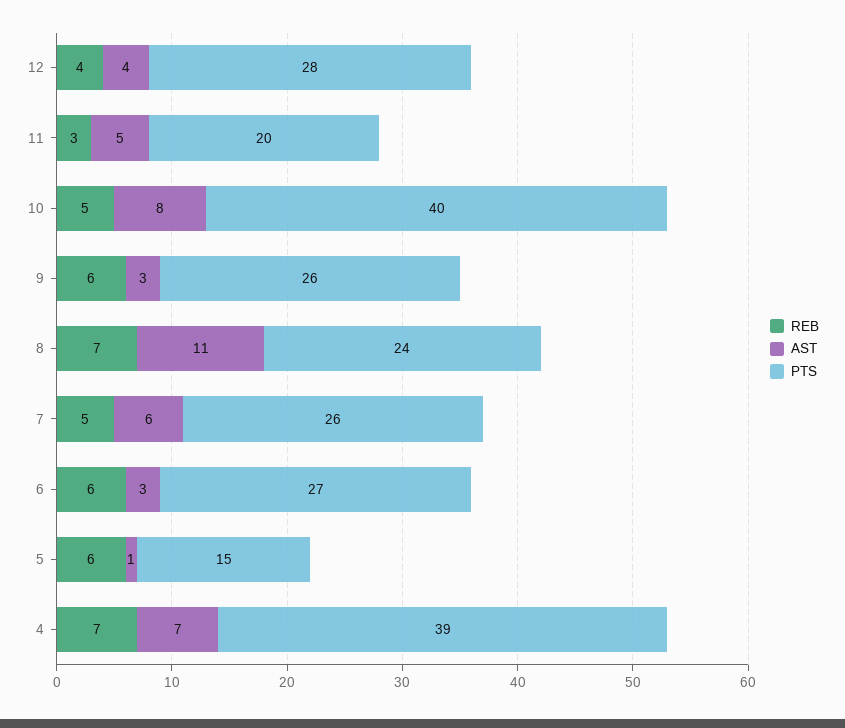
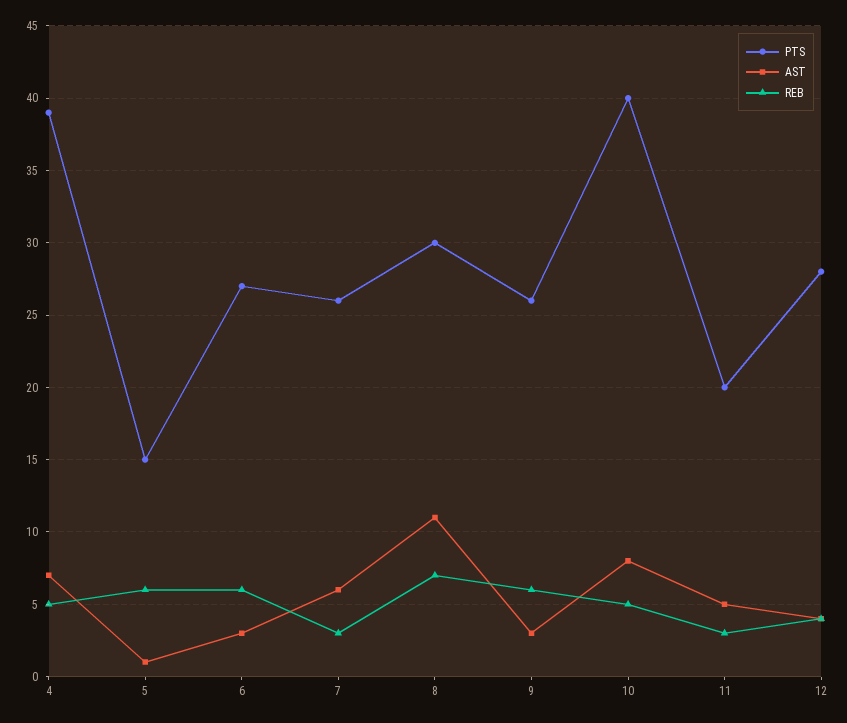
PTS, 8: 24 -> 30
REB, 7: 5 -> 3
REB, 4: 7 -> 5

